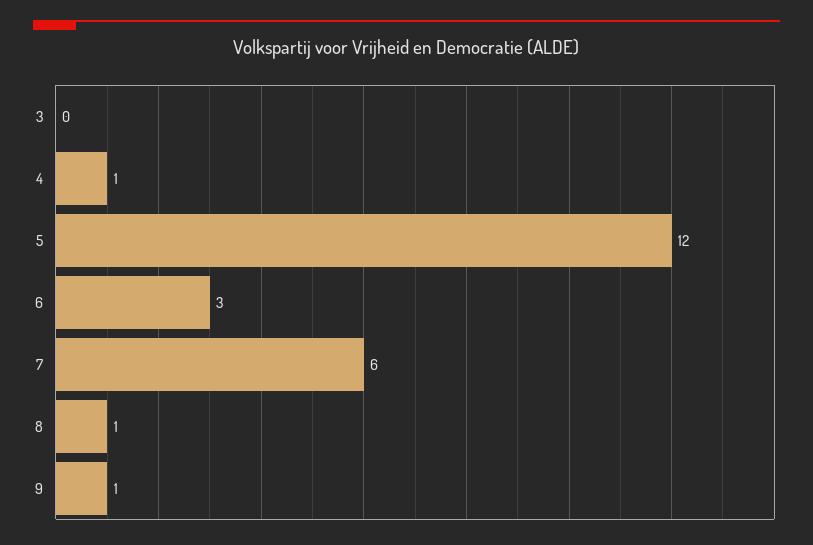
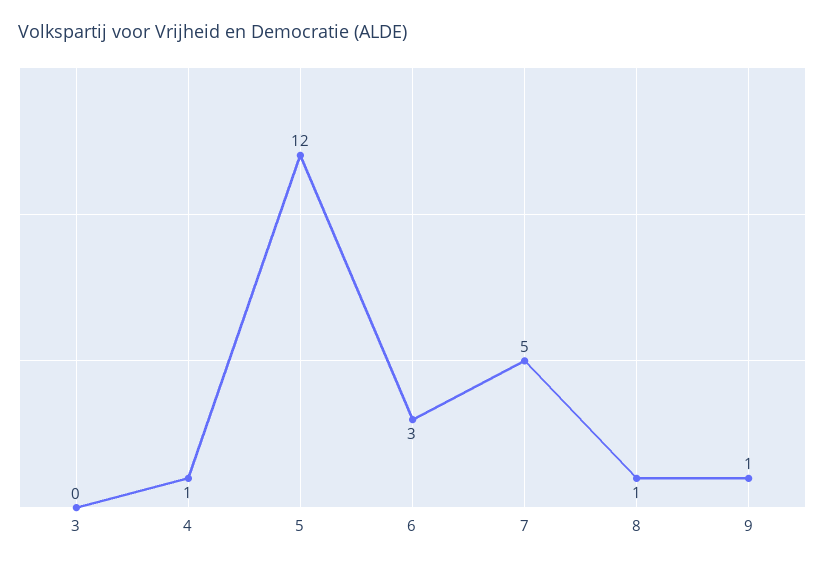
7: 6 -> 5

